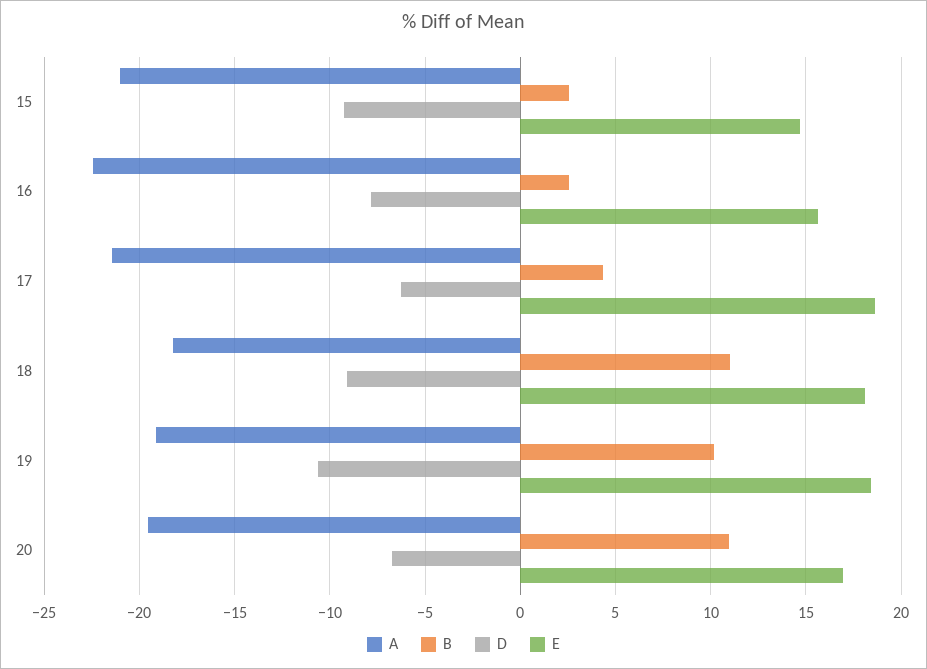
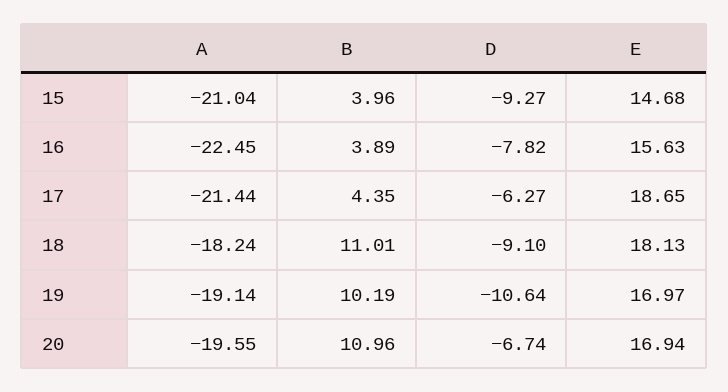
B, 15: 2.5 -> 3.96
B, 16: 2.5 -> 3.89
E, 19: 18.5 -> 16.97

